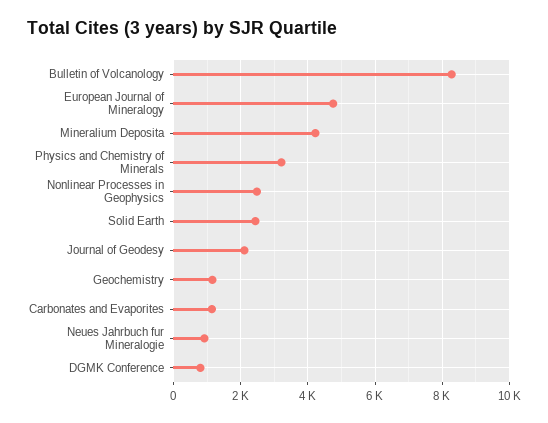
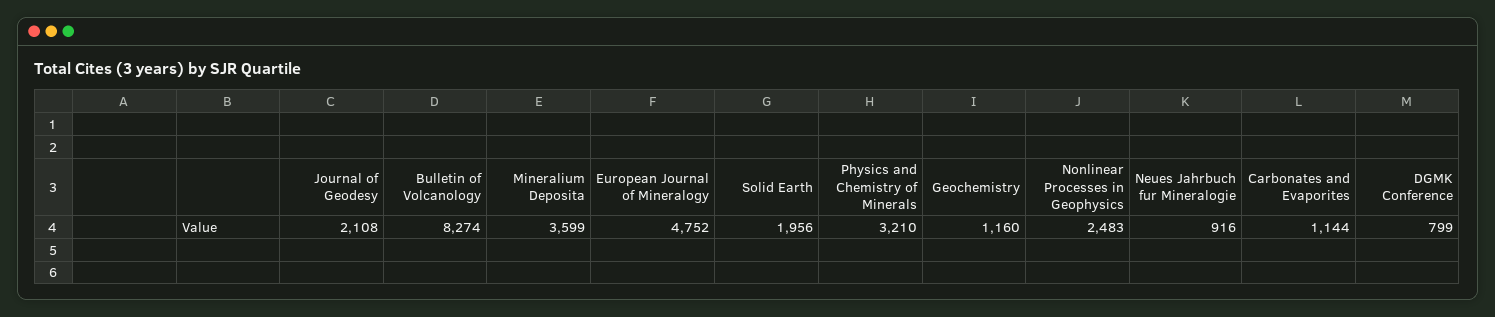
Mineralium Deposita: 4200 -> 3599
Solid Earth: 2400 -> 1956

